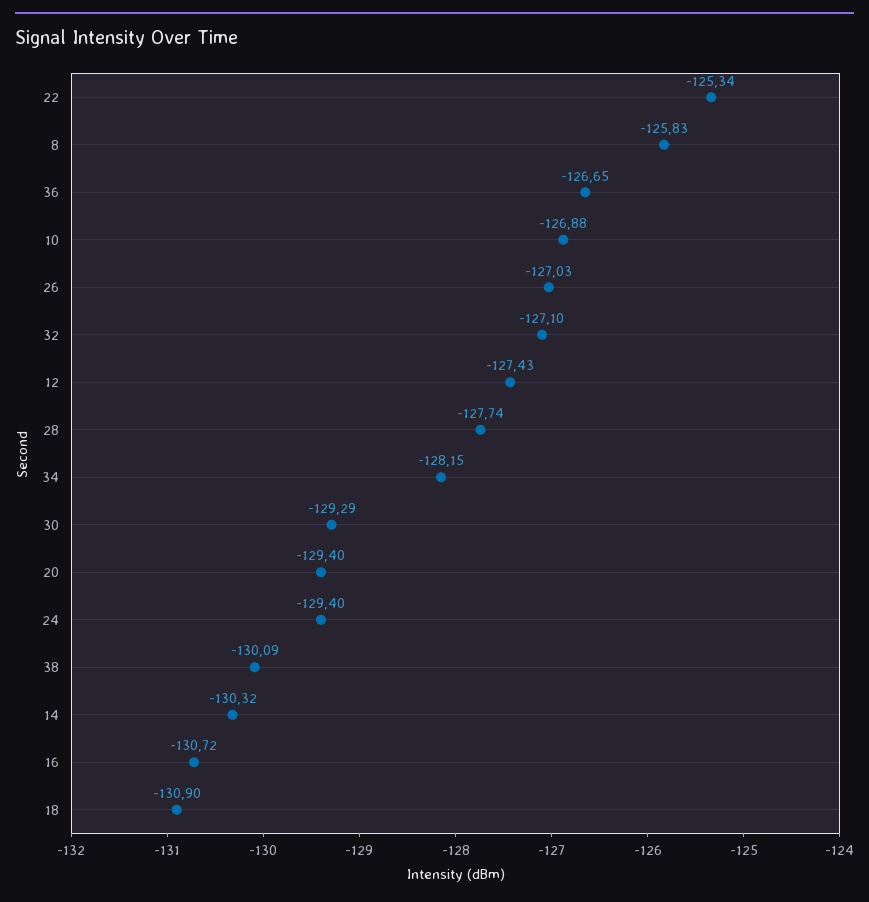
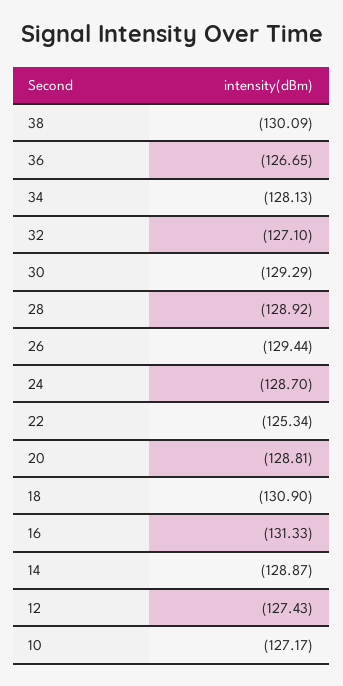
8: -125.83 -> none
10: -126.88 -> -127.17
26: -127.03 -> -129.44
28: -127.74 -> -128.92
34: -128.15 -> -128.13
20: -129.4 -> -128.81
24: -129.4 -> -128.7
14: -130.32 -> -128.87
16: -130.72 -> -131.33

